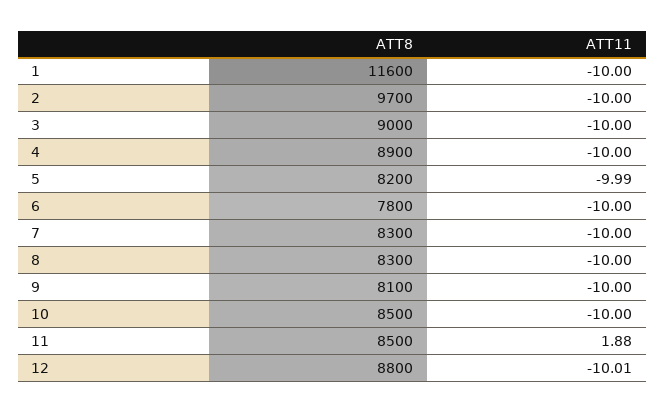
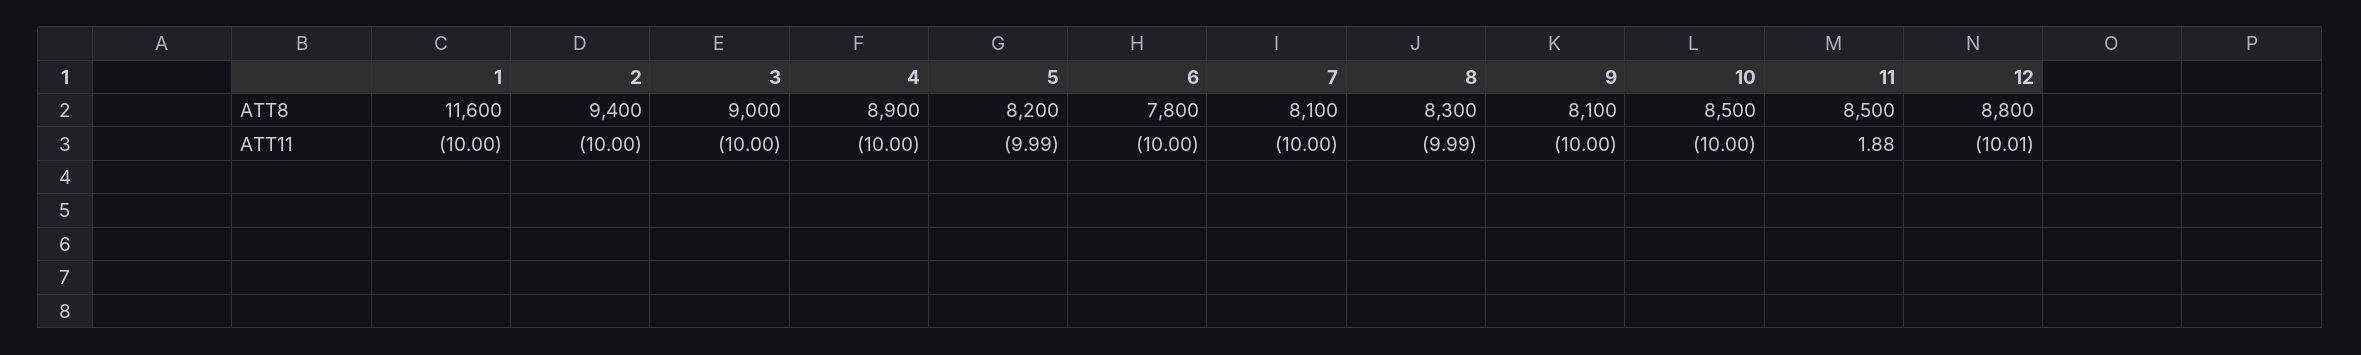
ATT8, 2: 9700 -> 9400
ATT8, 7: 8300 -> 8100
ATT11, 8: -10 -> -9.99

